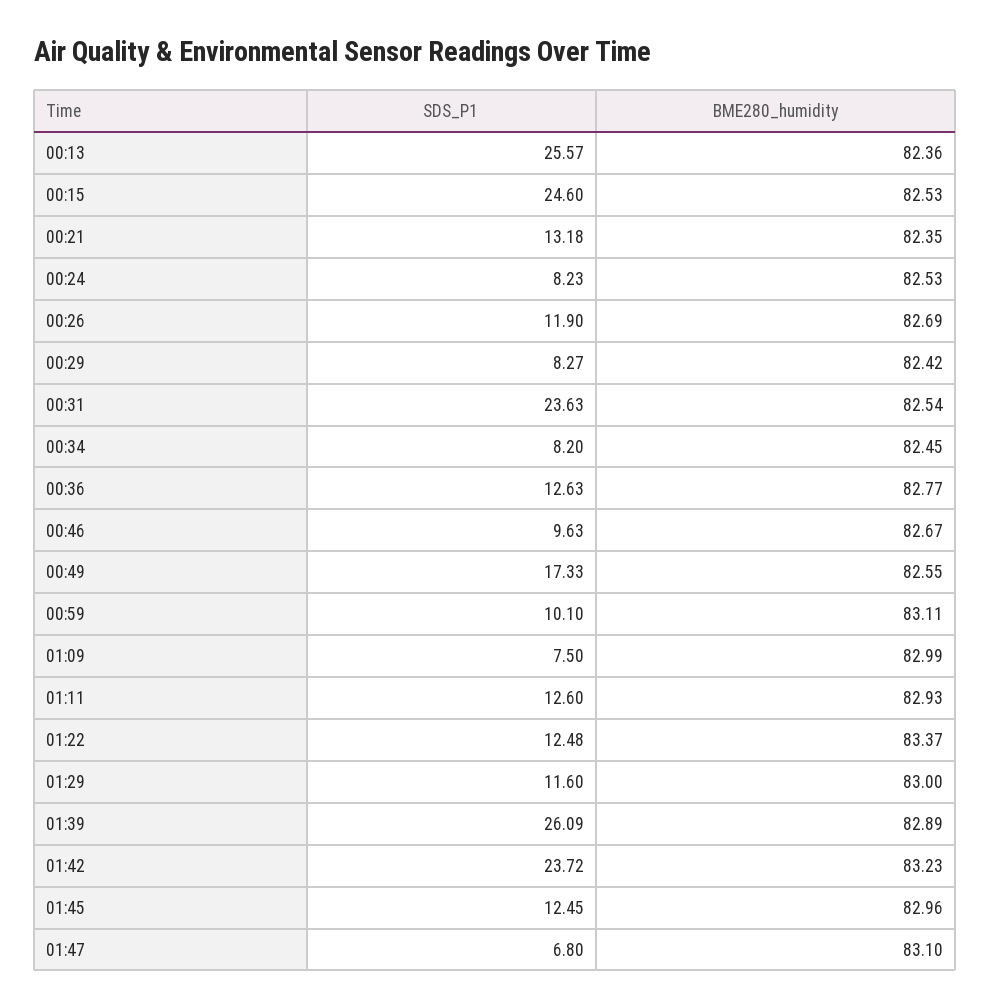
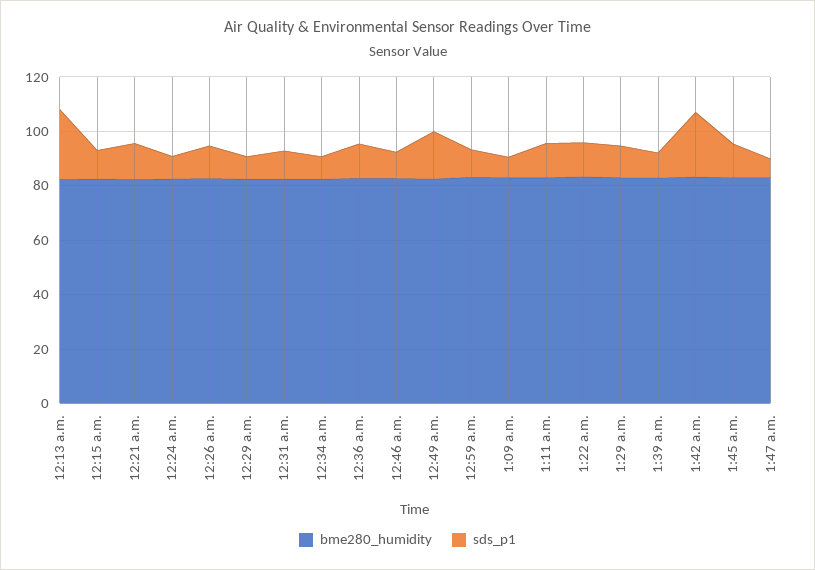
SDS_P1, 00:15: 24.6 -> 10
SDS_P1, 00:31: 23.63 -> 10
SDS_P1, 01:39: 26.09 -> 10

